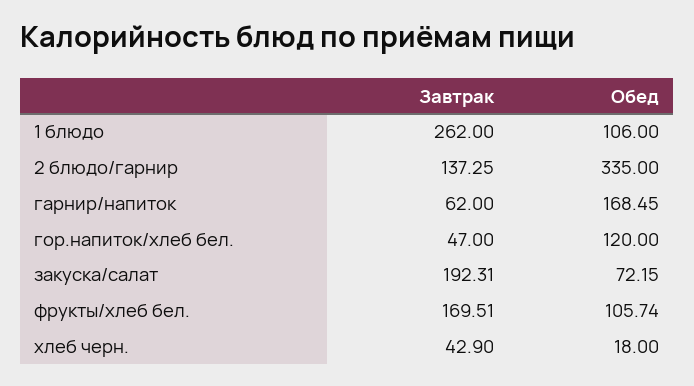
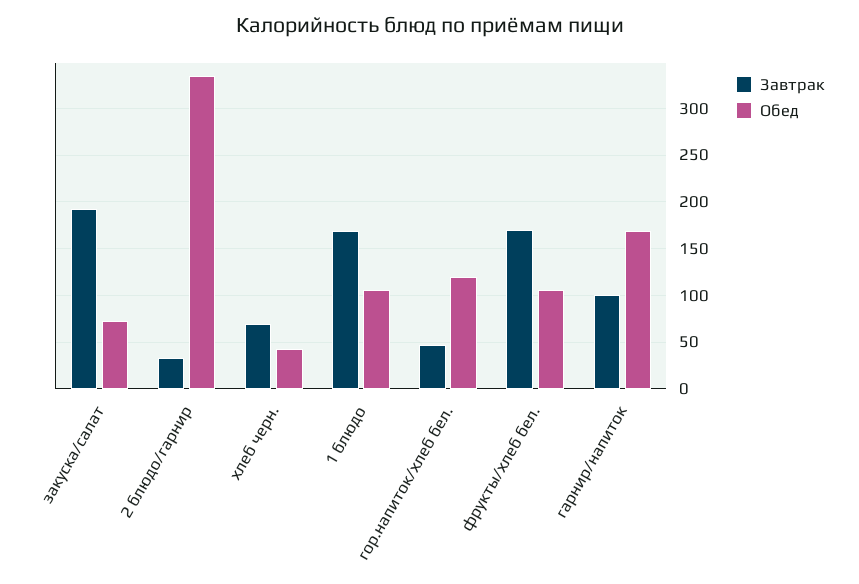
Завтрак, 1 блюдо: 262 -> 170
Завтрак, 2 блюдо/гарнир: 137.25 -> 30
Завтрак, гарнир/напиток: 62 -> 100
Завтрак, хлеб черн.: 42.9 -> 70
Обед, хлеб черн.: 18 -> 40

